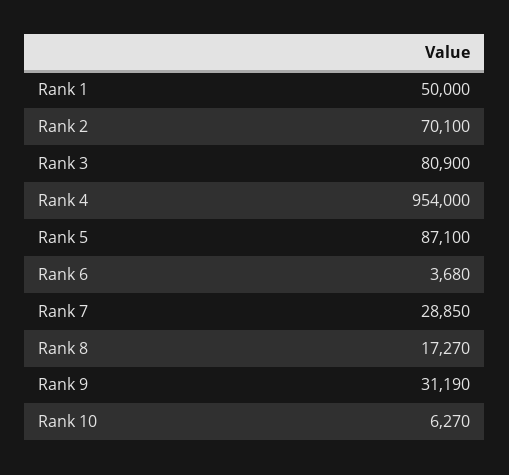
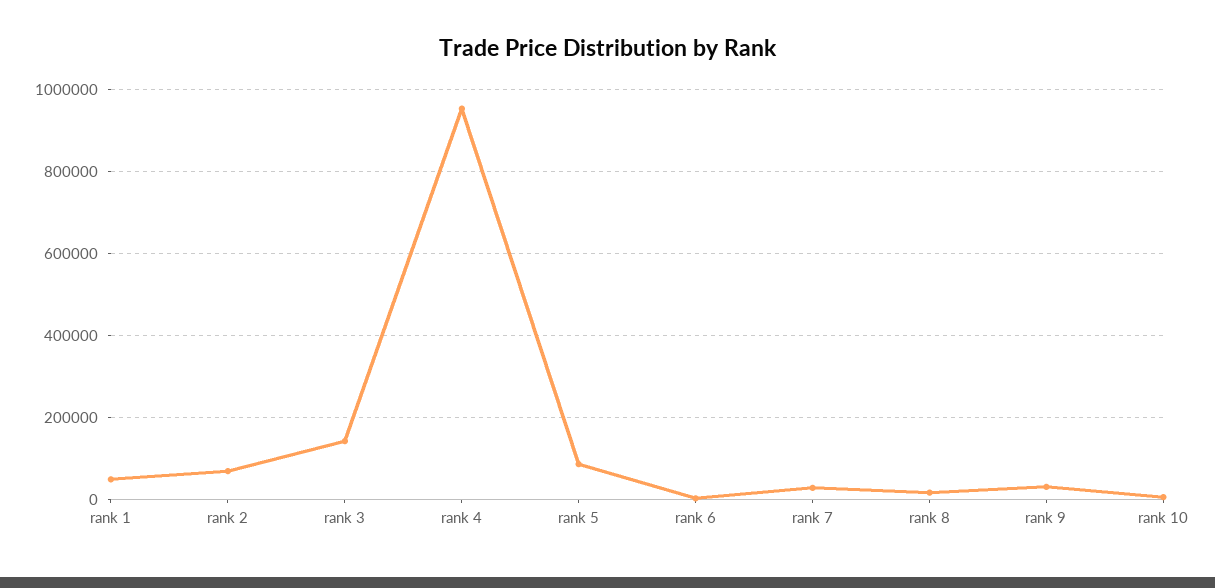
Rank 3: 80900 -> 140000

